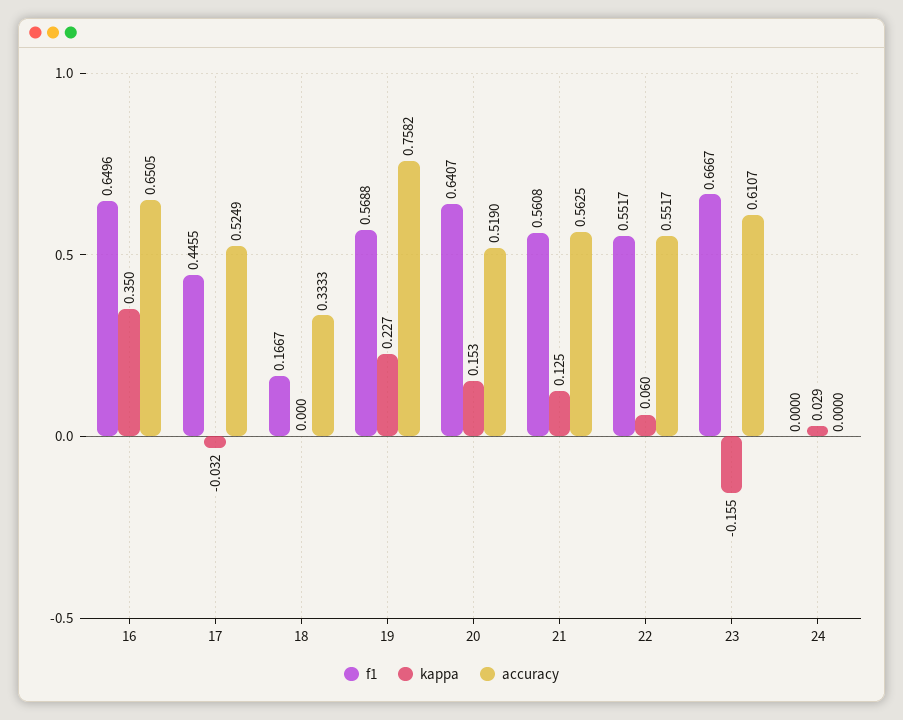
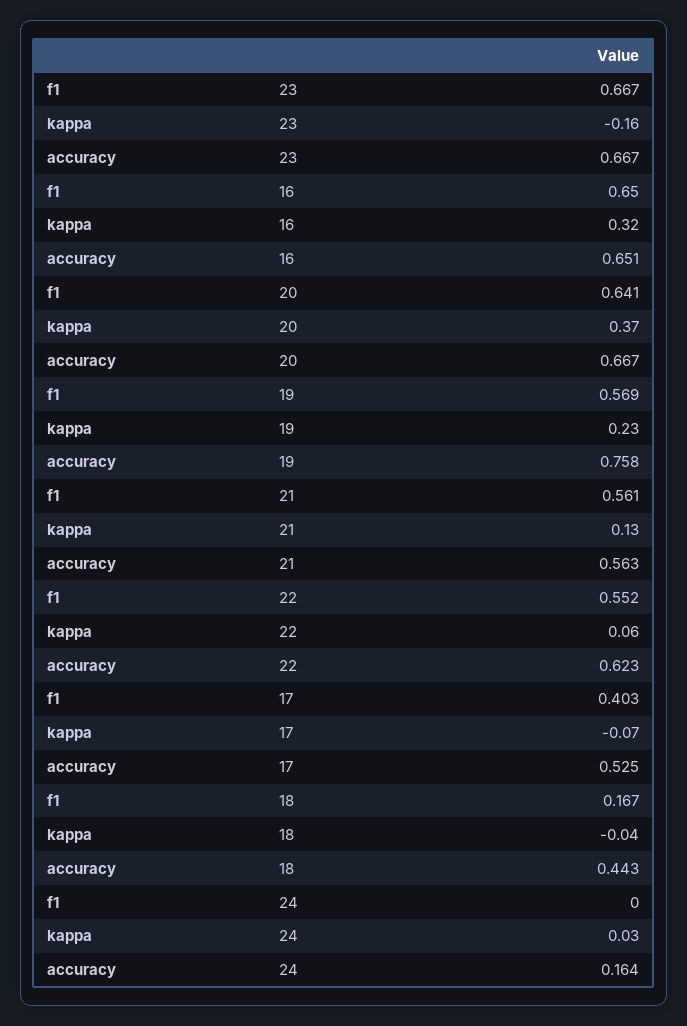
kappa, 16: 0.35 -> 0.32
f1, 17: 0.4455 -> 0.403
kappa, 17: -0.032 -> -0.07
kappa, 18: 0 -> -0.04
accuracy, 18: 0.3333 -> 0.443
kappa, 20: 0.153 -> 0.37
accuracy, 20: 0.519 -> 0.667
accuracy, 22: 0.5517 -> 0.623
accuracy, 23: 0.6107 -> 0.667
accuracy, 24: 0 -> 0.164

